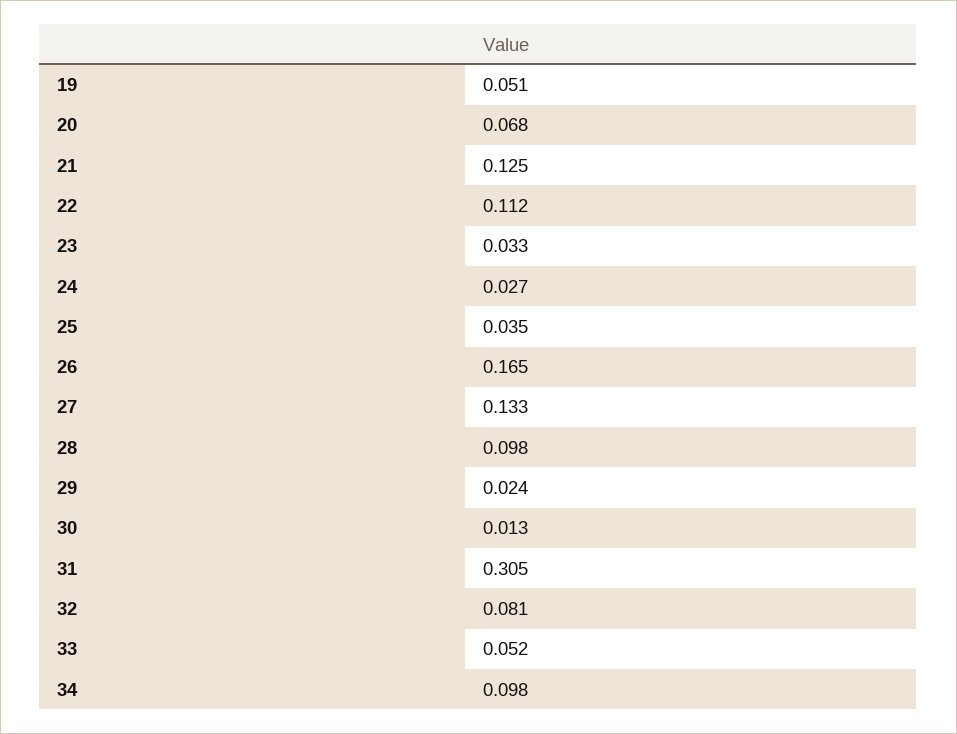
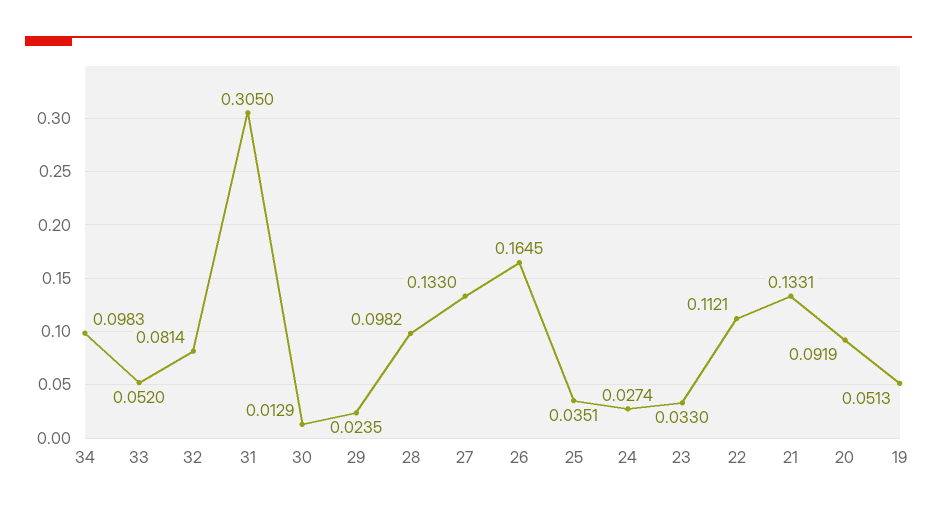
20: 0.068 -> 0.0919
21: 0.125 -> 0.1331

